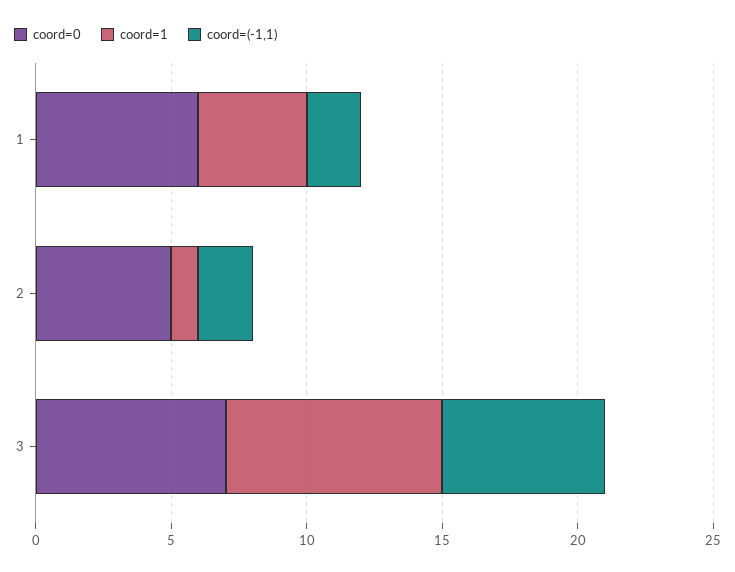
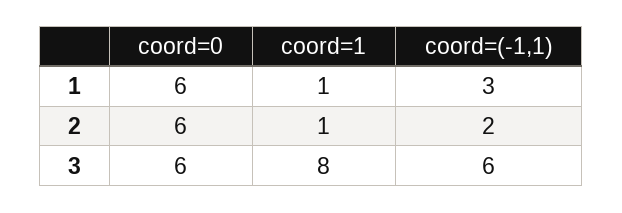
coord=1, 1: 4 -> 1
coord=(-1,1), 1: 2 -> 3
coord=0, 2: 5 -> 6
coord=0, 3: 7 -> 6

